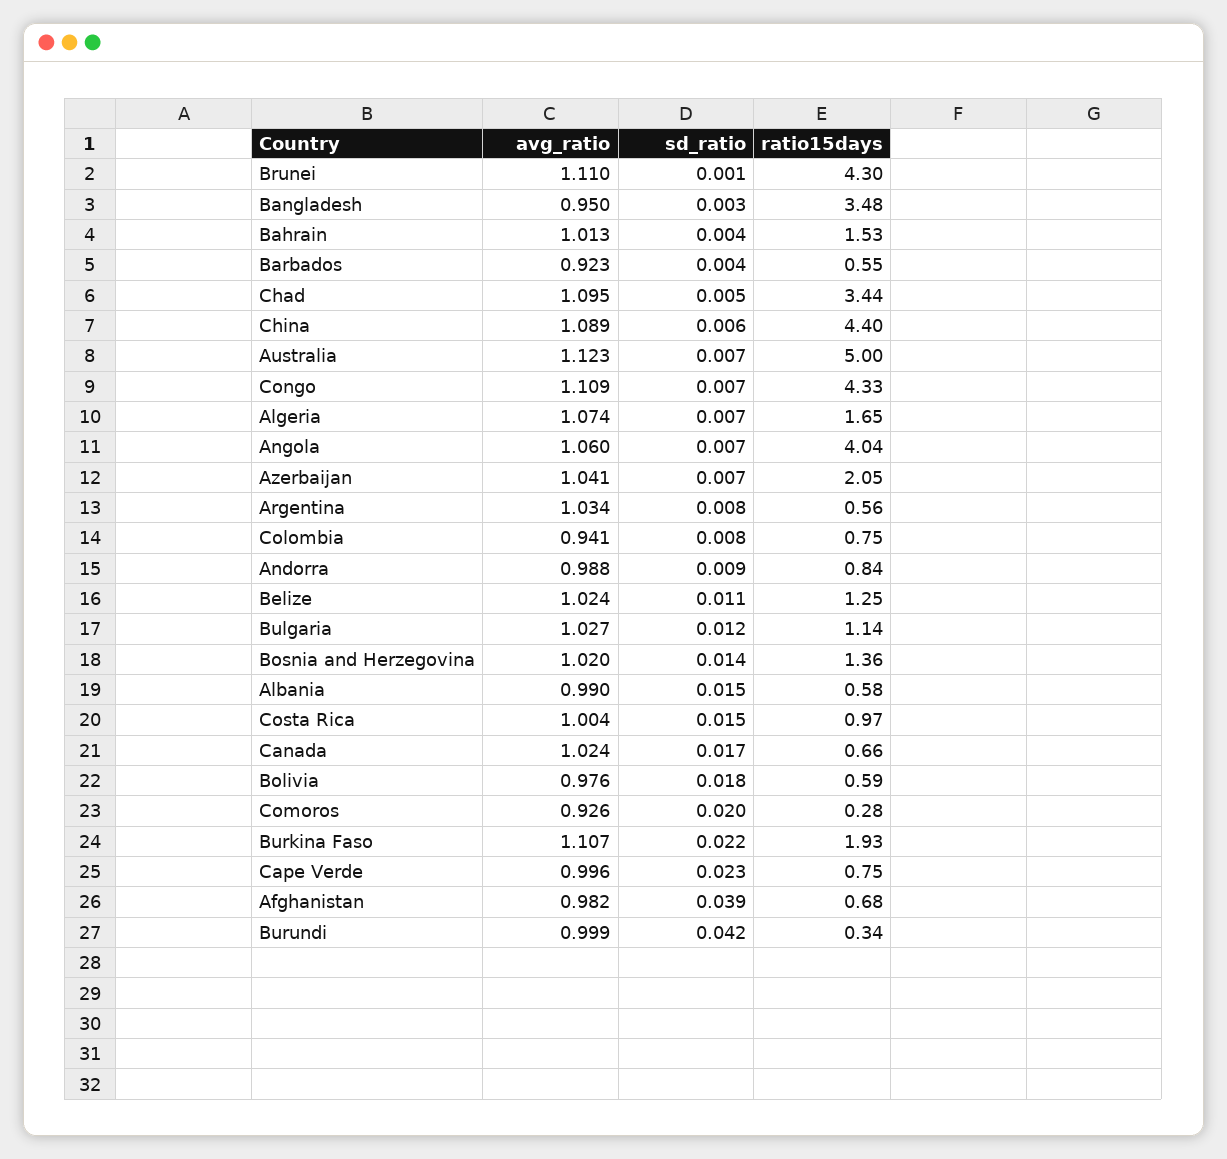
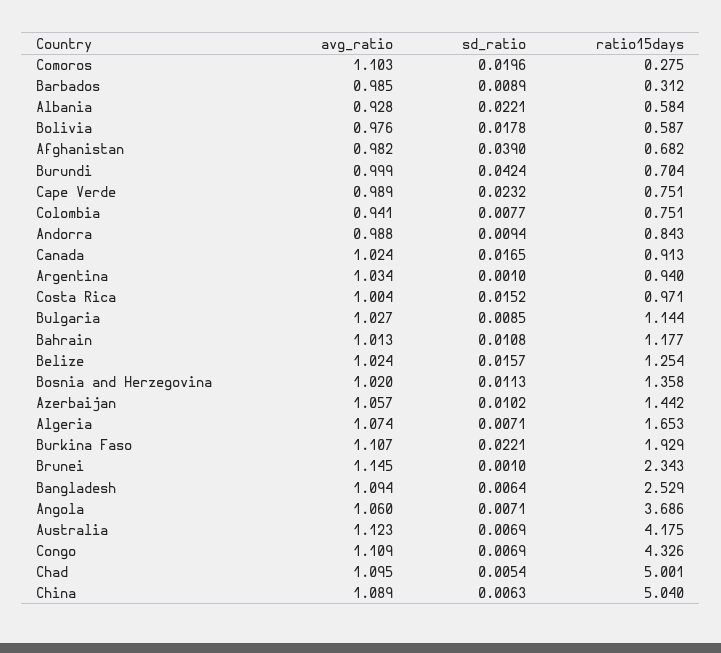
avg_ratio, Brunei: 1.11 -> 1.145
ratio15days, Brunei: 4.3 -> 2.343
avg_ratio, Bangladesh: 0.95 -> 1.094
sd_ratio, Bangladesh: 0.003 -> 0.0064
ratio15days, Bangladesh: 3.48 -> 2.529
sd_ratio, Bahrain: 0.004 -> 0.0108
ratio15days, Bahrain: 1.53 -> 1.177
avg_ratio, Barbados: 0.923 -> 0.985
sd_ratio, Barbados: 0.004 -> 0.0089
ratio15days, Barbados: 0.55 -> 0.312
ratio15days, Chad: 3.44 -> 5.001
ratio15days, China: 4.4 -> 5.04
ratio15days, Australia: 5 -> 4.175
ratio15days, Angola: 4.04 -> 3.686
avg_ratio, Azerbaijan: 1.041 -> 1.057
sd_ratio, Azerbaijan: 0.007 -> 0.0102
ratio15days, Azerbaijan: 2.05 -> 1.442
sd_ratio, Argentina: 0.008 -> 0.001
ratio15days, Argentina: 0.56 -> 0.94
sd_ratio, Belize: 0.011 -> 0.0157
sd_ratio, Bulgaria: 0.012 -> 0.0085
sd_ratio, Bosnia and Herzegovina: 0.014 -> 0.0113
avg_ratio, Albania: 0.99 -> 0.928
sd_ratio, Albania: 0.015 -> 0.0221
ratio15days, Canada: 0.66 -> 0.913
avg_ratio, Comoros: 0.926 -> 1.103
avg_ratio, Cape Verde: 0.996 -> 0.989
ratio15days, Burundi: 0.34 -> 0.704

